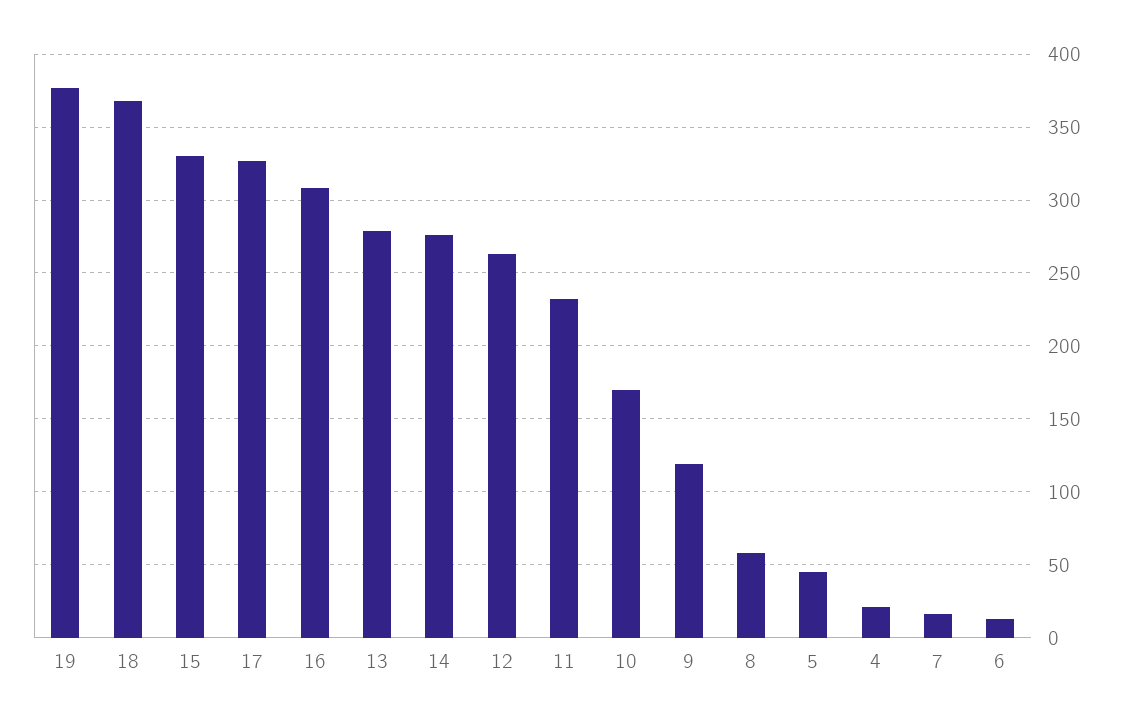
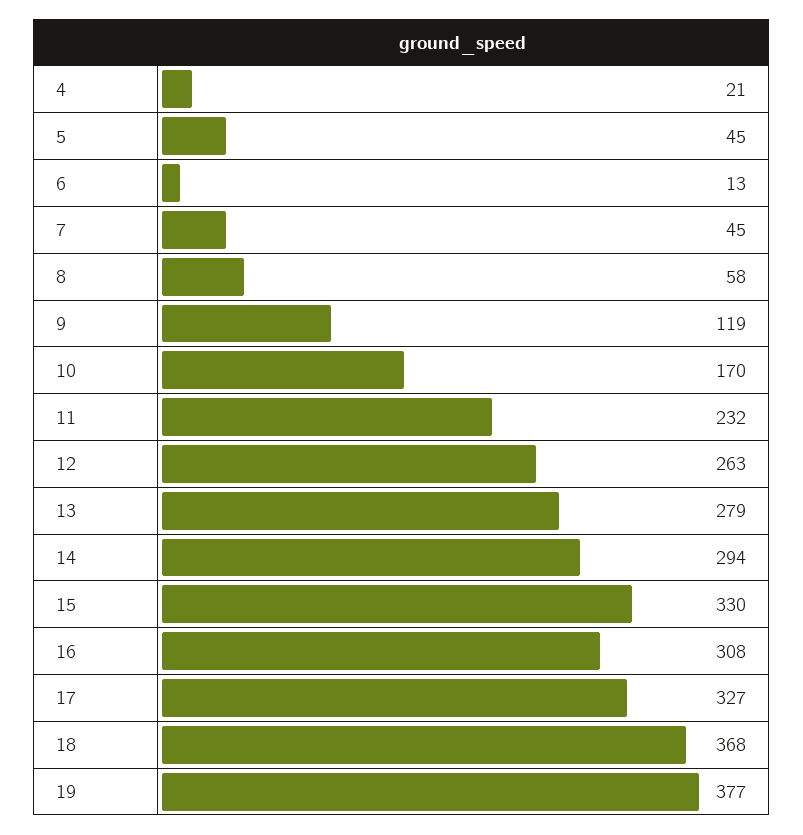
14: 275 -> 294
7: 15 -> 45

